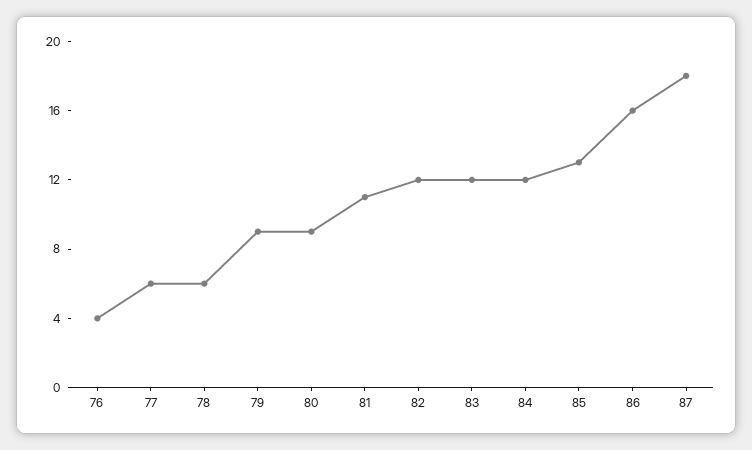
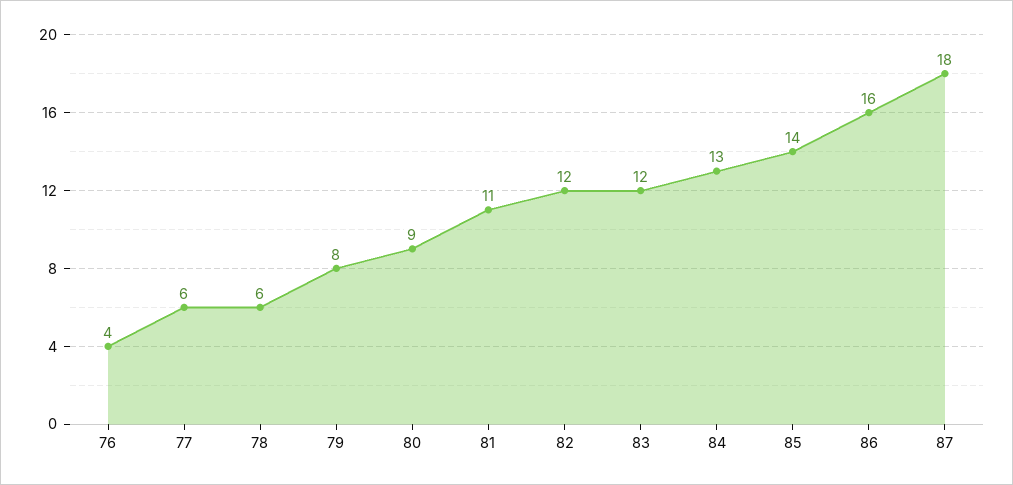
79: 9 -> 8
84: 12 -> 13
85: 13 -> 14

